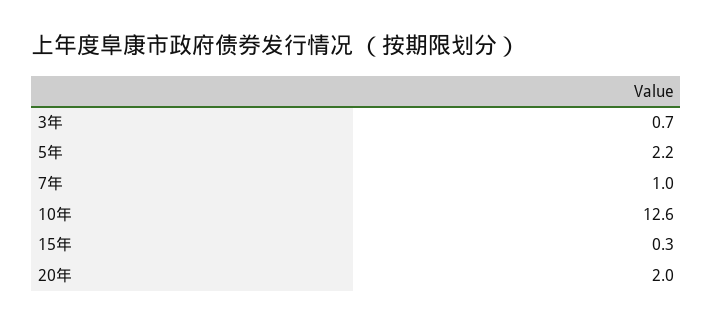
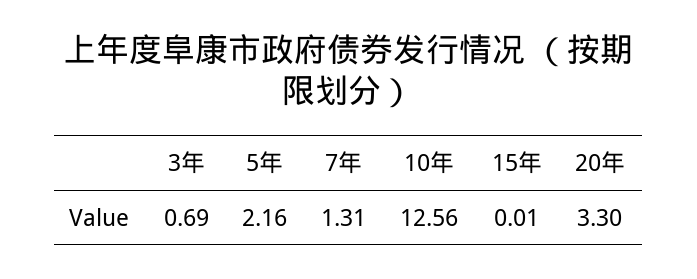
7年: 1 -> 1.31
15年: 0.3 -> 0.01
20年: 2 -> 3.3

